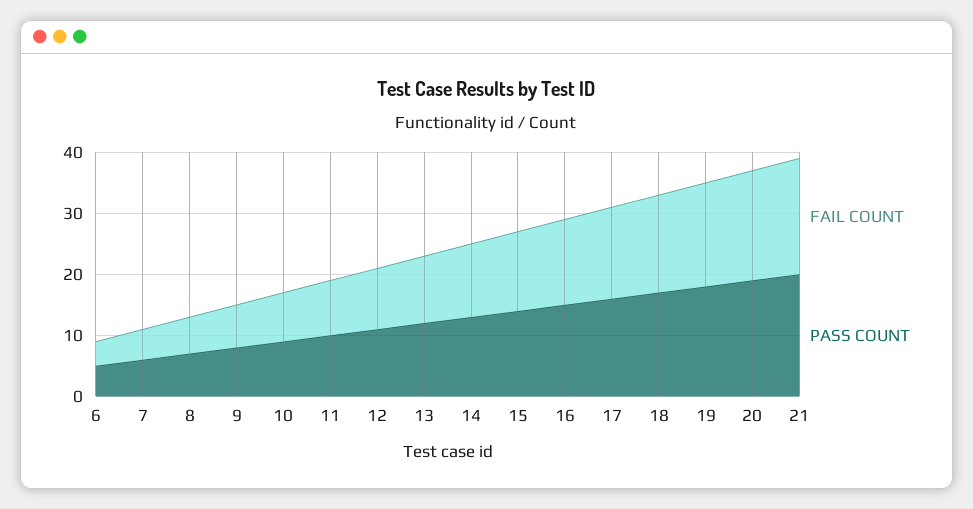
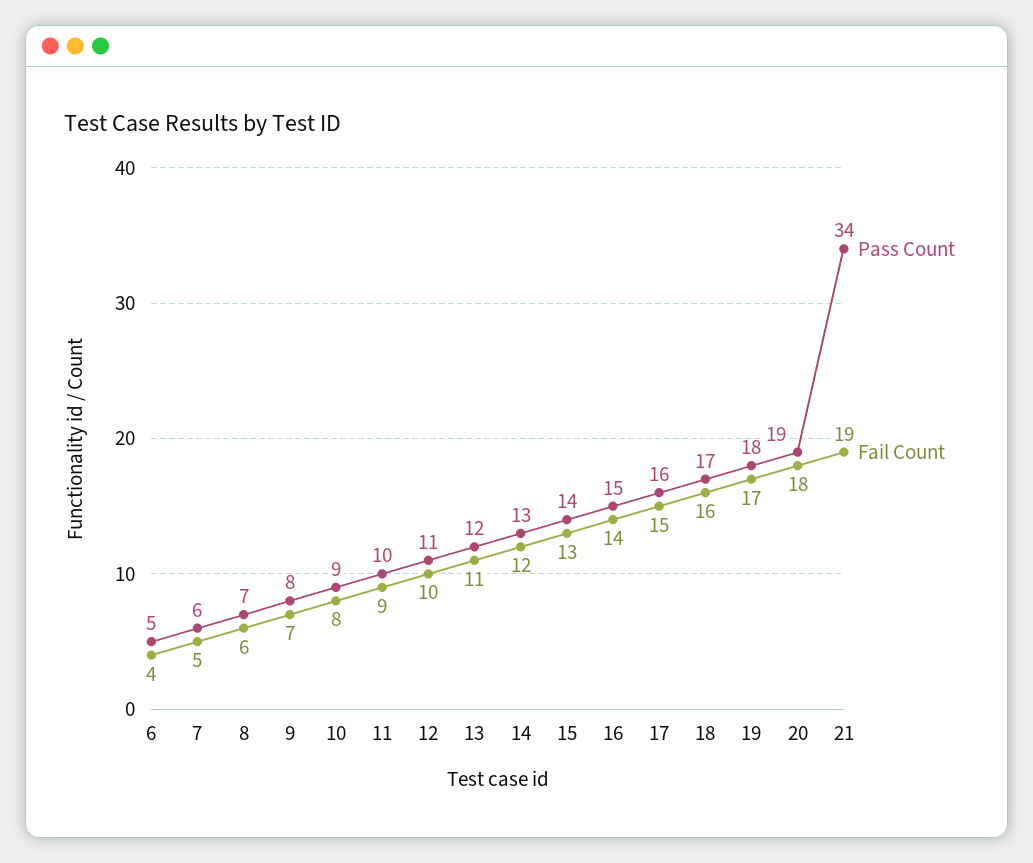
PASS COUNT, 21: 20 -> 34

